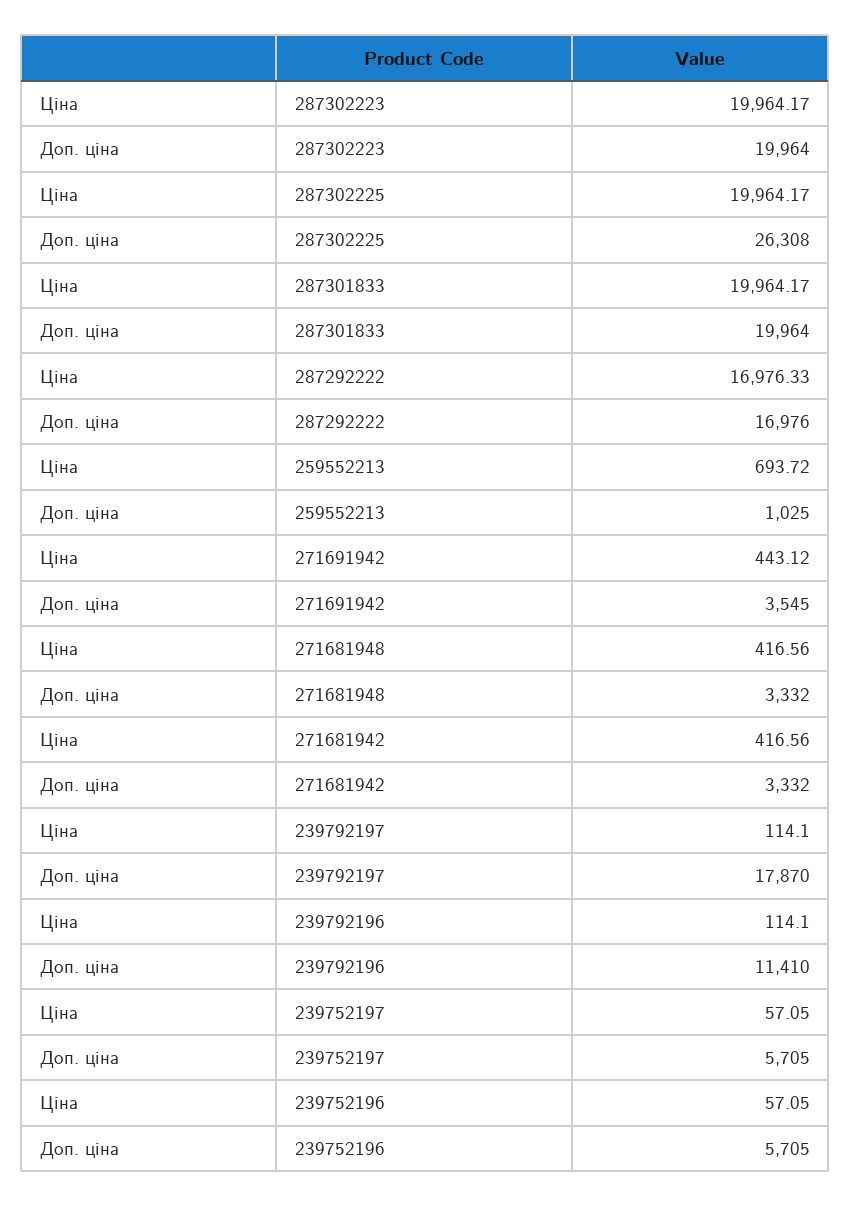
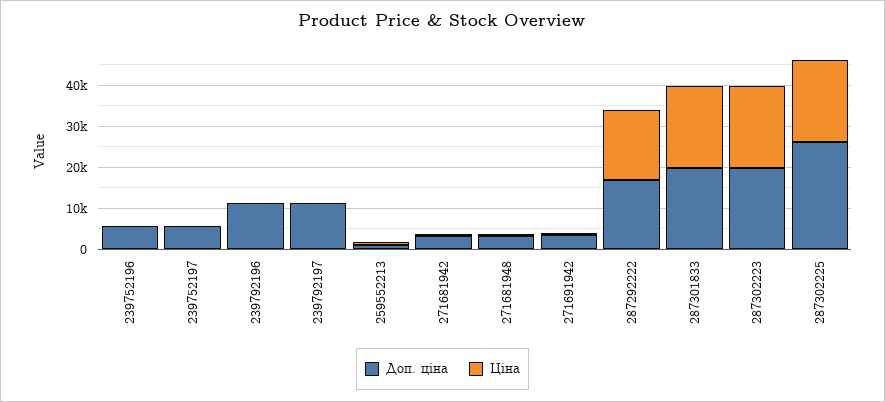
Доп. ціна, 239792197: 17870 -> 12000

